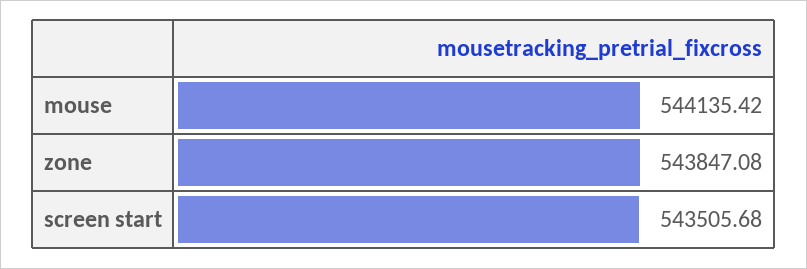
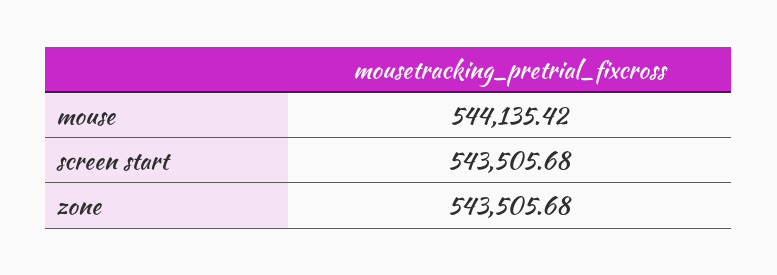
zone: 543847.08 -> 543505.68

